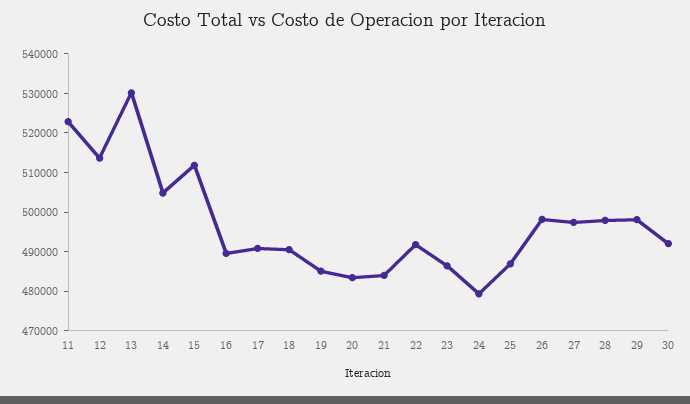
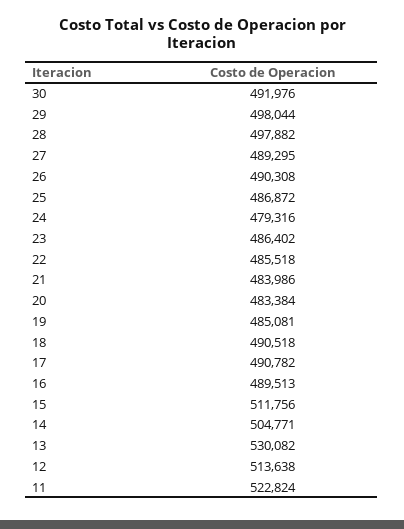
22: 492500 -> 485518
26: 497500 -> 490308
27: 497500 -> 489295

